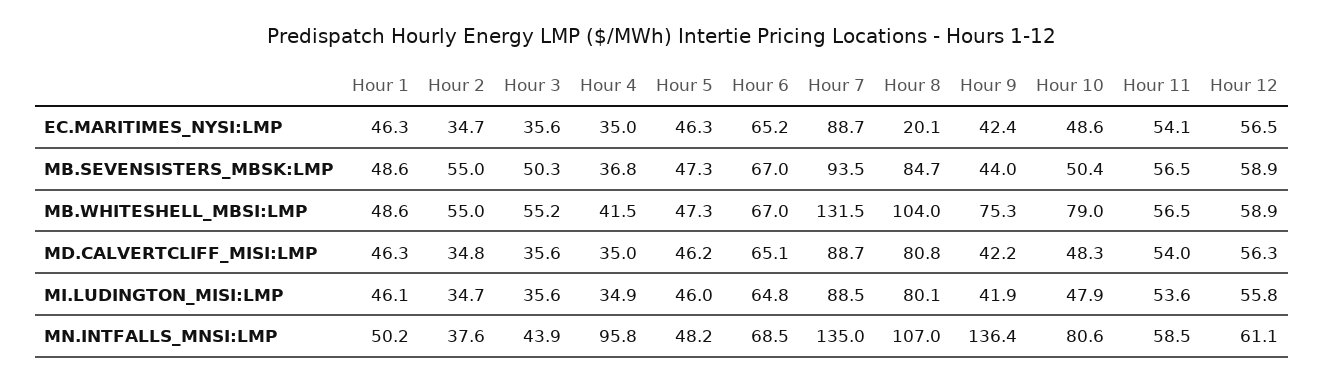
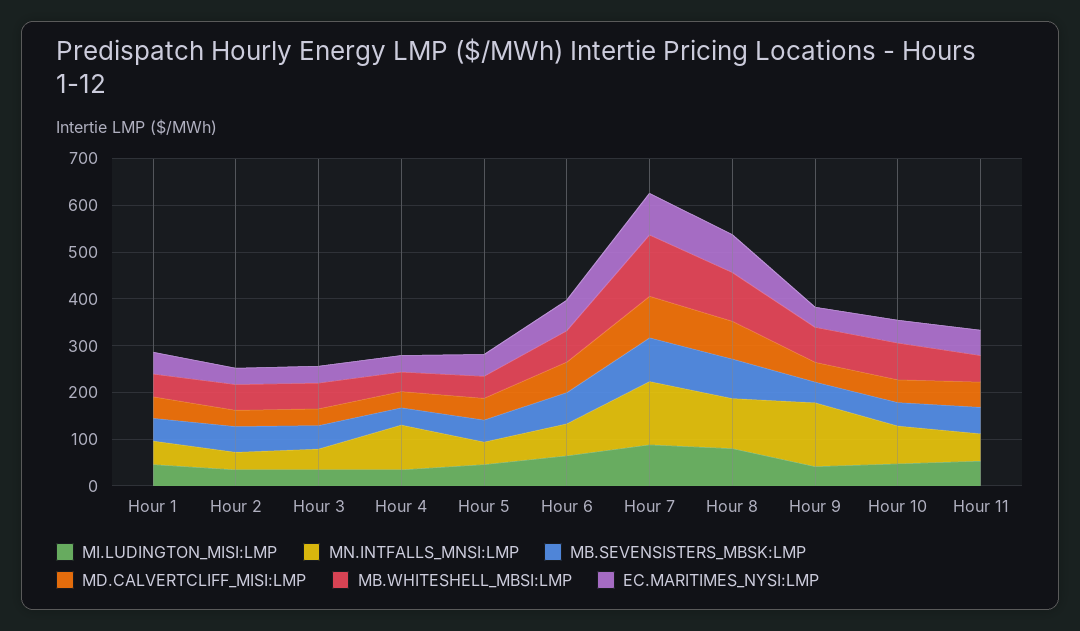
EC.MARITIMES_NYSI:LMP, Hour 8: 20.1 -> 80
EC.MARITIMES_NYSI:LMP, Hour 12: 56.5 -> none
MB.SEVENSISTERS_MBSK:LMP, Hour 12: 58.9 -> none
MB.WHITESHELL_MBSI:LMP, Hour 12: 58.9 -> none
MD.CALVERTCLIFF_MISI:LMP, Hour 12: 56.3 -> none
MI.LUDINGTON_MISI:LMP, Hour 12: 55.8 -> none
MN.INTFALLS_MNSI:LMP, Hour 12: 61.1 -> none

